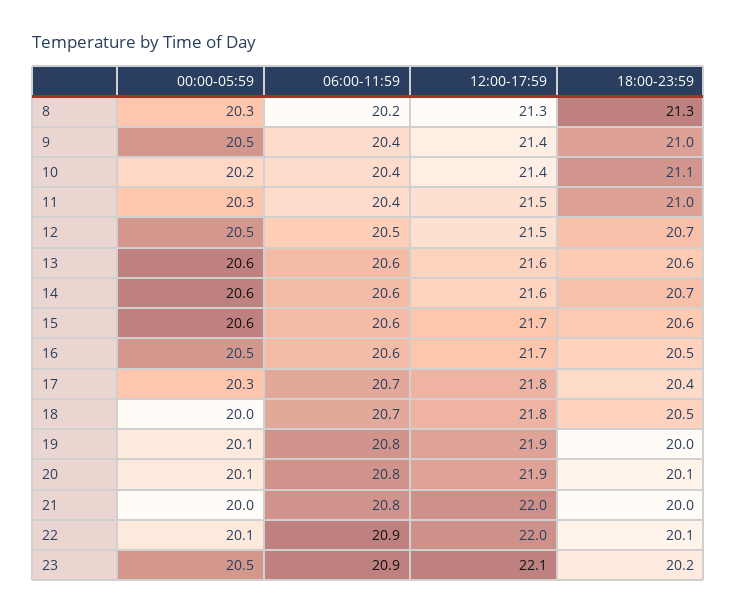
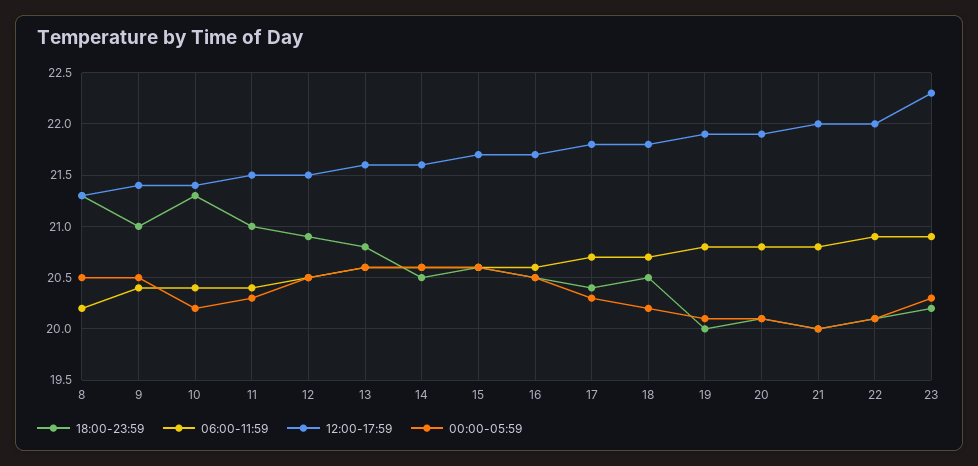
00:00-05:59, 8: 20.3 -> 20.5
18:00-23:59, 10: 21.1 -> 21.3
18:00-23:59, 12: 20.7 -> 20.9
18:00-23:59, 13: 20.6 -> 20.8
18:00-23:59, 14: 20.7 -> 20.5
00:00-05:59, 18: 20 -> 20.2
00:00-05:59, 23: 20.5 -> 20.3
12:00-17:59, 23: 22.1 -> 22.3

